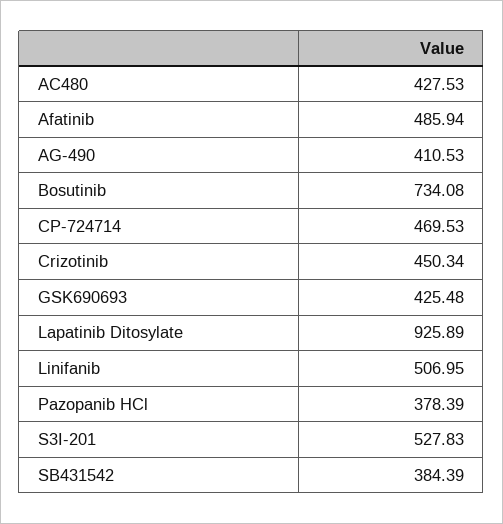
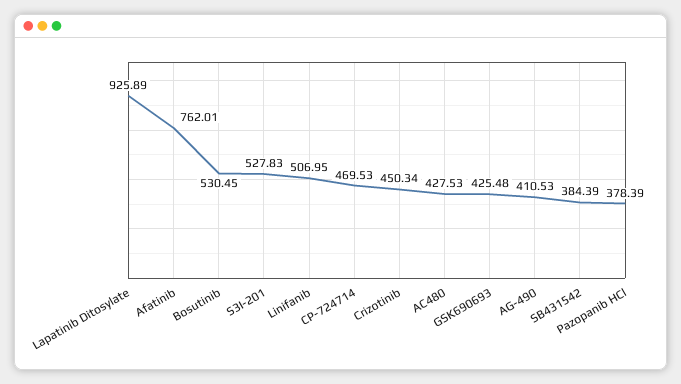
Afatinib: 485.94 -> 762.01
Bosutinib: 734.08 -> 530.45

